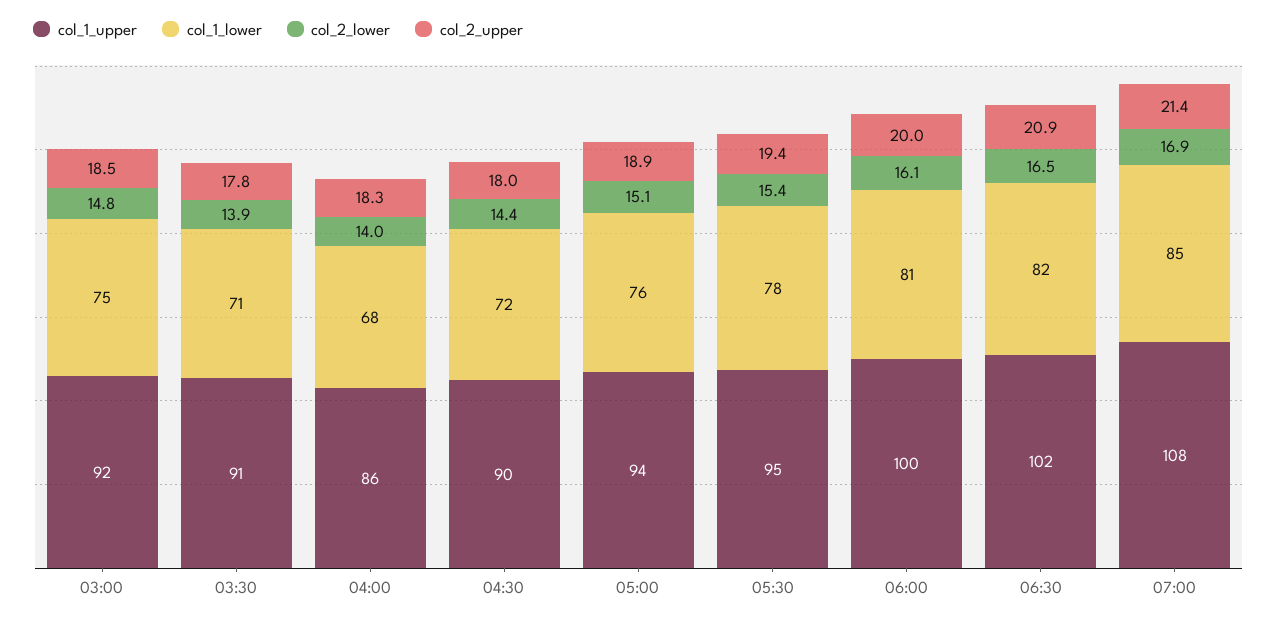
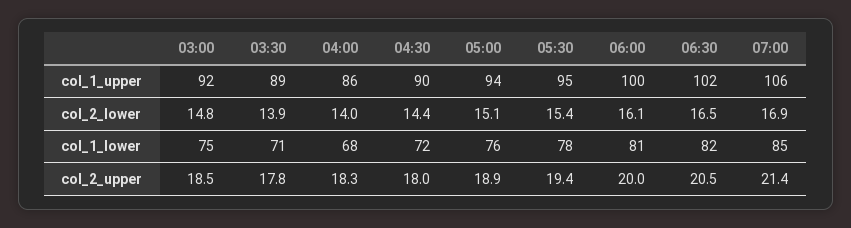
col_1_upper, 03:30: 91 -> 89
col_2_upper, 06:30: 20.9 -> 20.5
col_1_upper, 07:00: 108 -> 106

